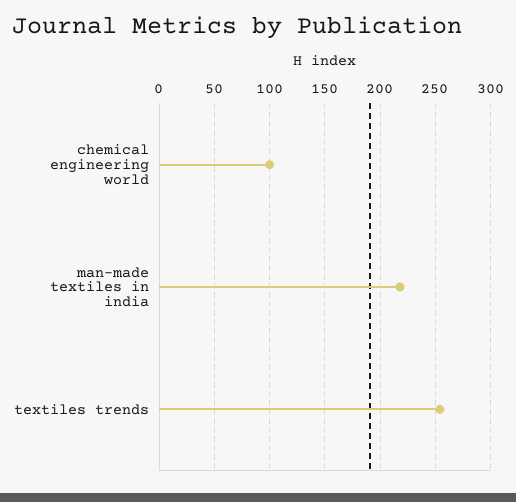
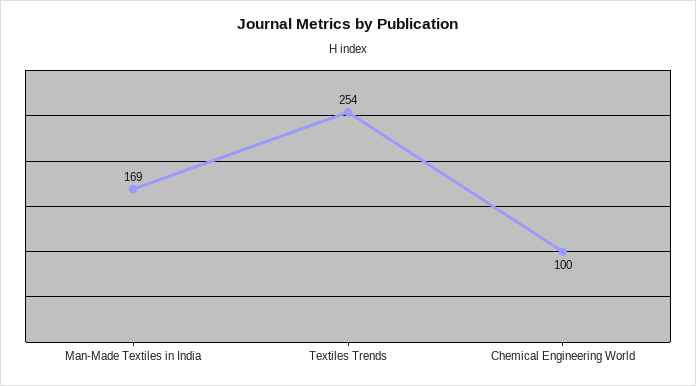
man-made textiles in india: 220 -> 169

